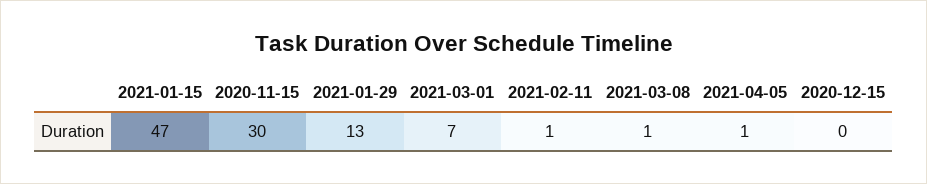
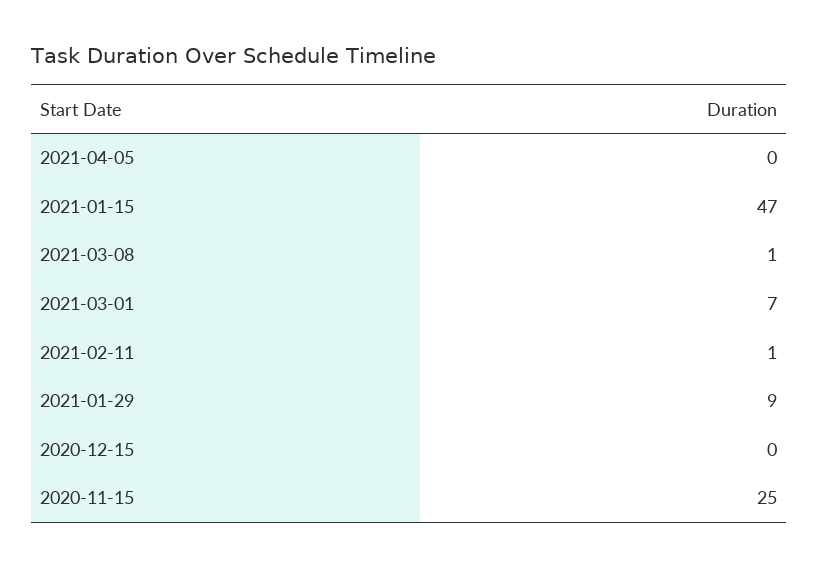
2020-11-15: 30 -> 25
2021-01-29: 13 -> 9
2021-04-05: 1 -> 0

